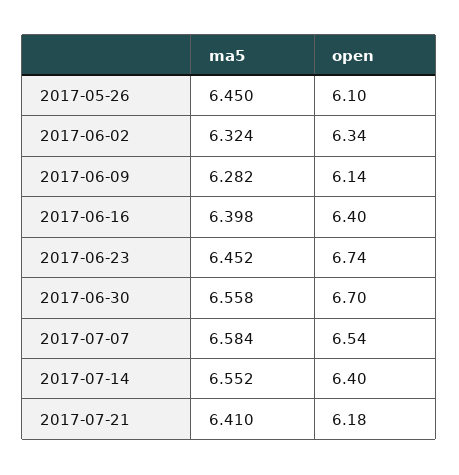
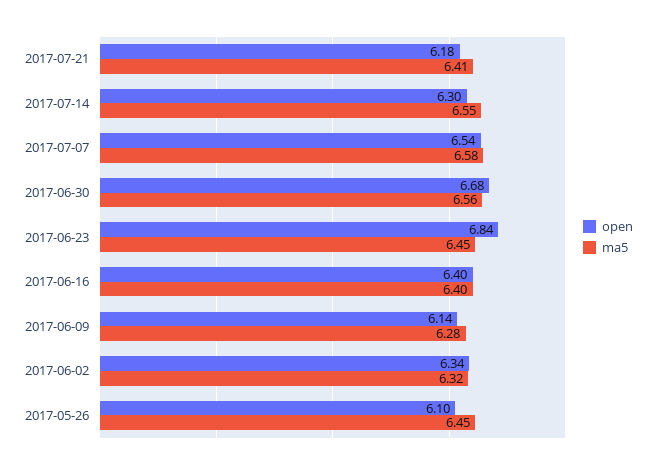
open, 2017-06-23: 6.74 -> 6.84
open, 2017-06-30: 6.7 -> 6.68
open, 2017-07-14: 6.4 -> 6.3

